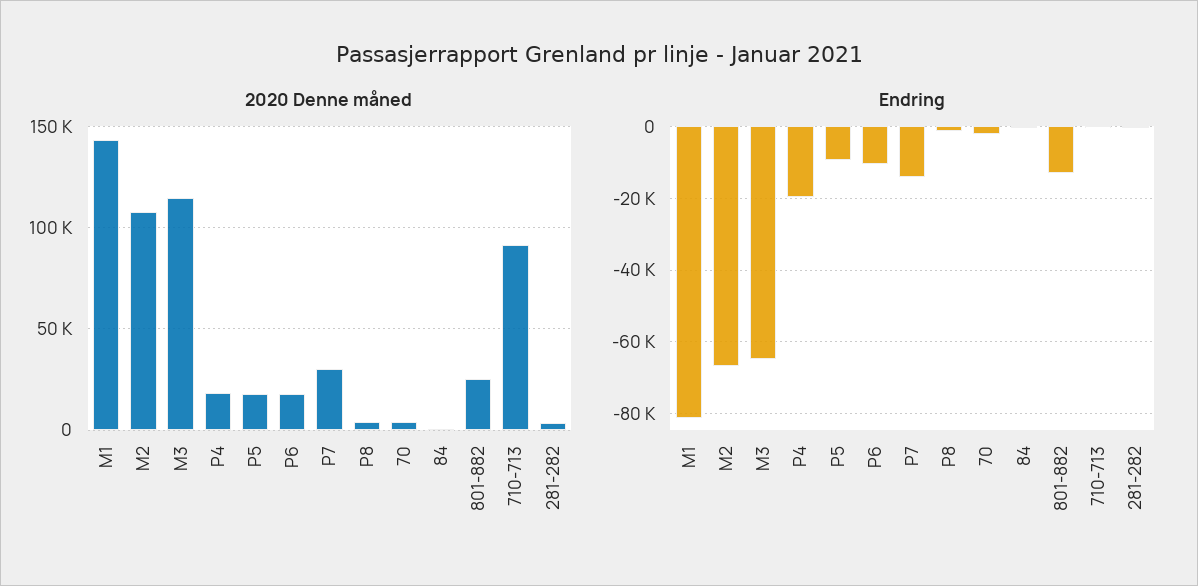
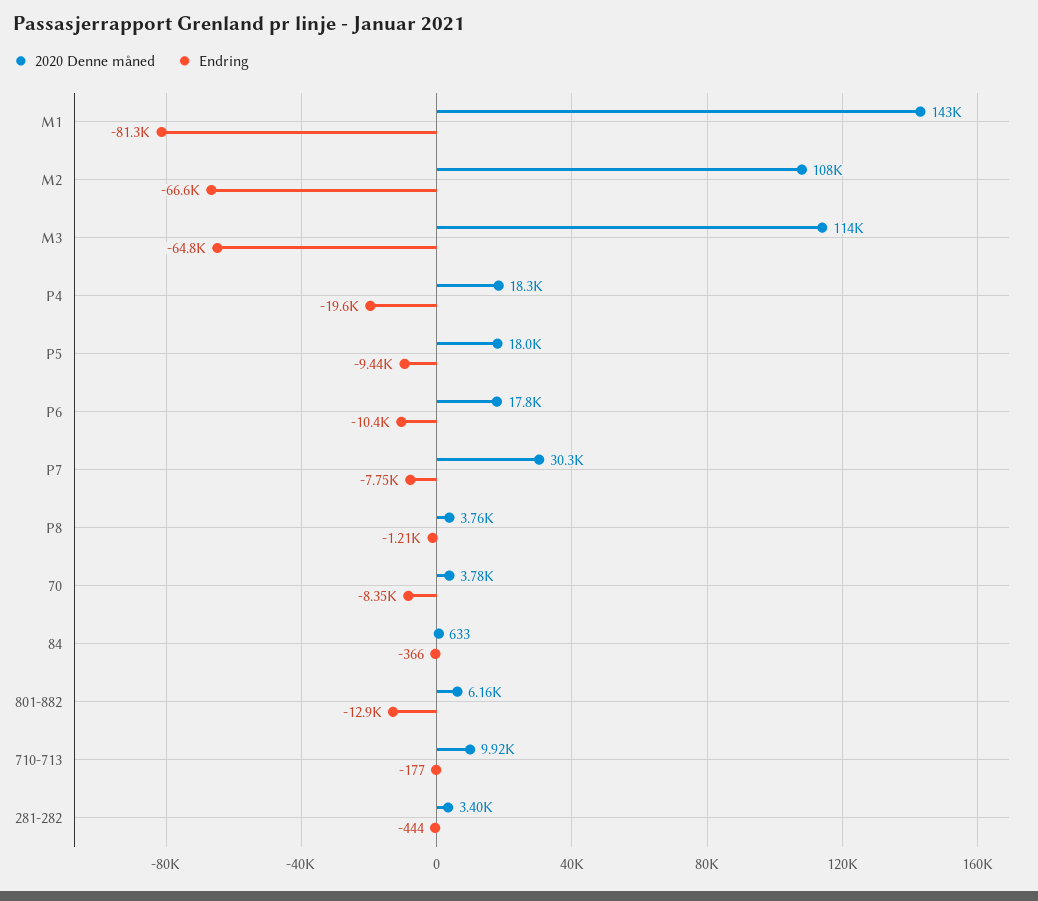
2020 Denne måned, 801-882: 25000 -> 6160
2020 Denne måned, 710-713: 90000 -> 9920
Endring, P7: -14000 -> -7750
Endring, 70: -2000 -> -8350

